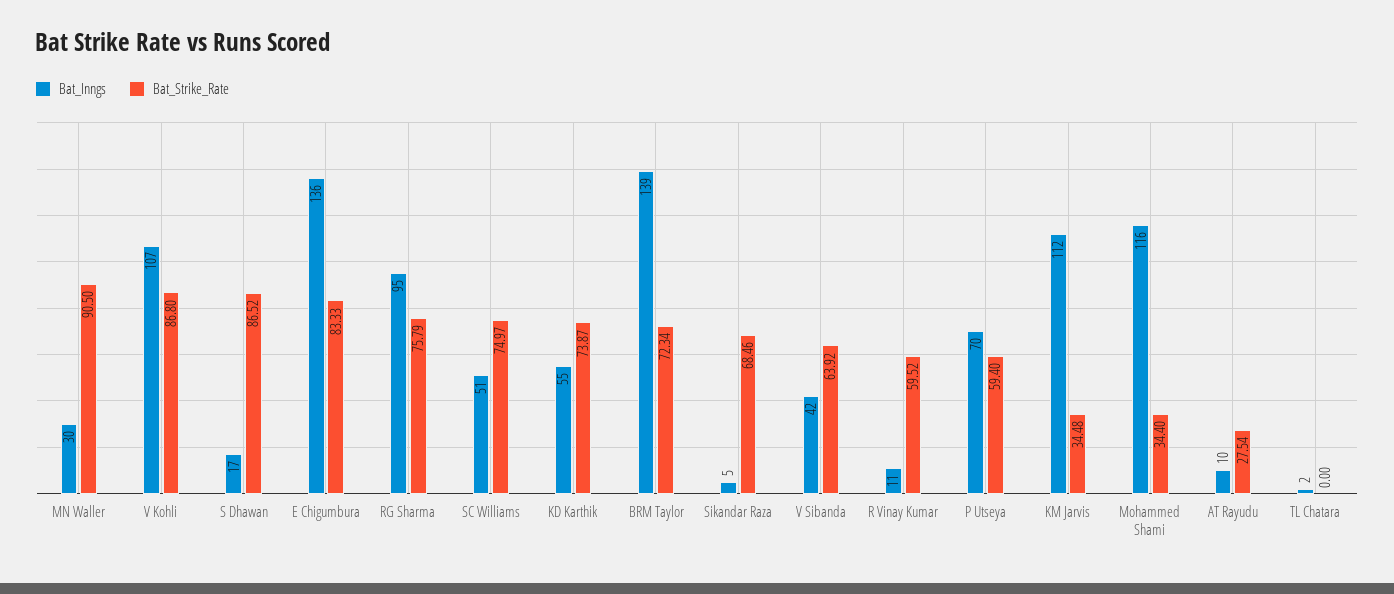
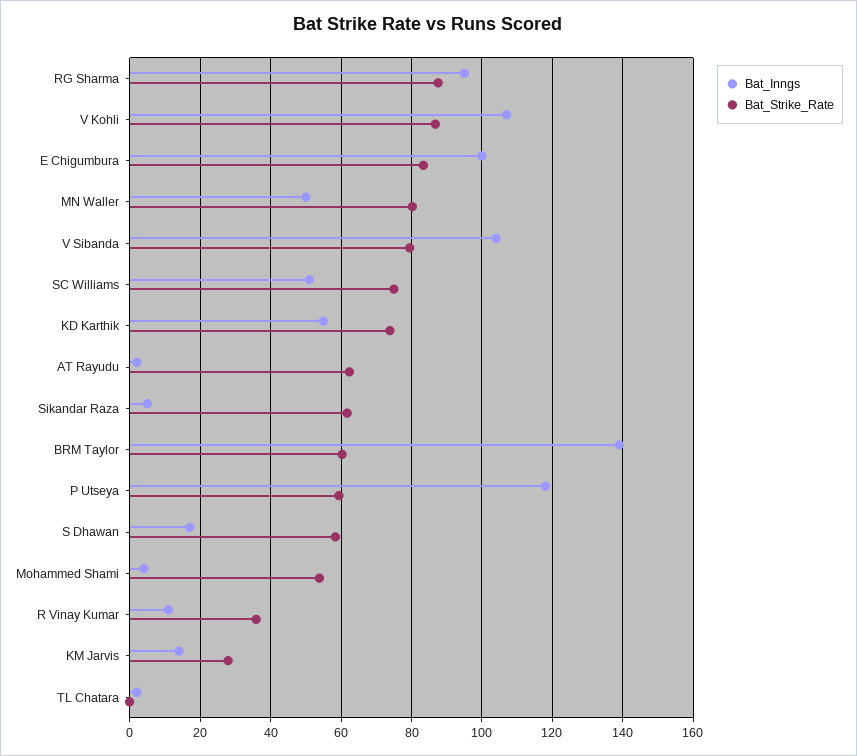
Bat_Inngs, MN Waller: 30 -> 50
Bat_Strike_Rate, MN Waller: 90.5 -> 80
Bat_Strike_Rate, S Dhawan: 86.52 -> 58
Bat_Inngs, E Chigumbura: 136 -> 100
Bat_Strike_Rate, RG Sharma: 75.79 -> 88
Bat_Strike_Rate, BRM Taylor: 72.34 -> 60
Bat_Strike_Rate, Sikandar Raza: 68.46 -> 62
Bat_Inngs, V Sibanda: 42 -> 104
Bat_Strike_Rate, V Sibanda: 63.92 -> 80
Bat_Strike_Rate, R Vinay Kumar: 59.52 -> 36
Bat_Inngs, P Utseya: 70 -> 118
Bat_Inngs, KM Jarvis: 112 -> 14
Bat_Strike_Rate, KM Jarvis: 34.48 -> 28
Bat_Inngs, Mohammed Shami: 116 -> 4
Bat_Strike_Rate, Mohammed Shami: 34.4 -> 54
Bat_Inngs, AT Rayudu: 10 -> 2
Bat_Strike_Rate, AT Rayudu: 27.54 -> 62

